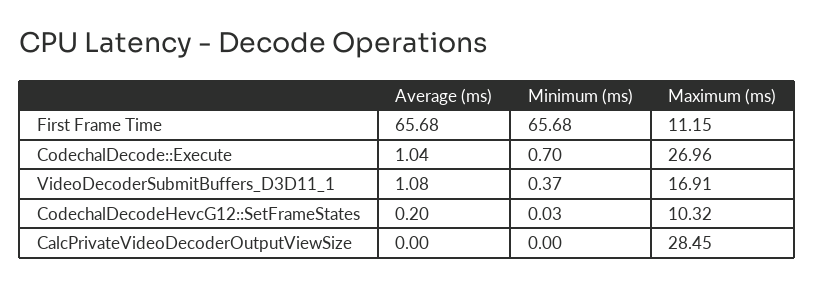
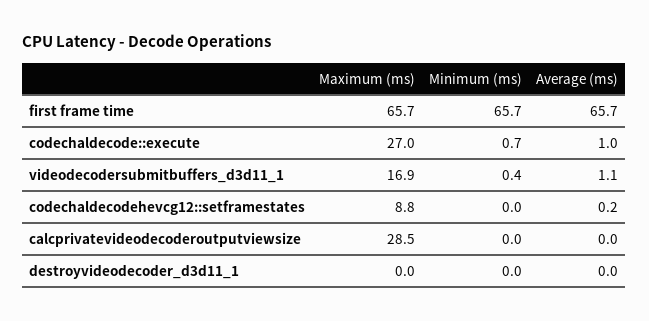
Maximum (ms), First Frame Time: 11.15 -> 65.7
Maximum (ms), CodechalDecodeHevcG12::SetFrameStates: 10.32 -> 8.8
Maximum (ms), destroyvideodecoder_d3d11_1: none -> 0
Minimum (ms), destroyvideodecoder_d3d11_1: none -> 0
Average (ms), destroyvideodecoder_d3d11_1: none -> 0

